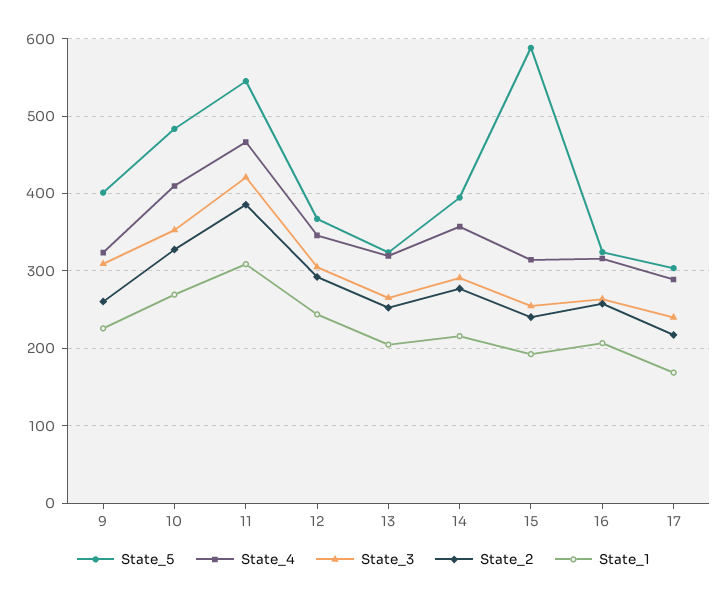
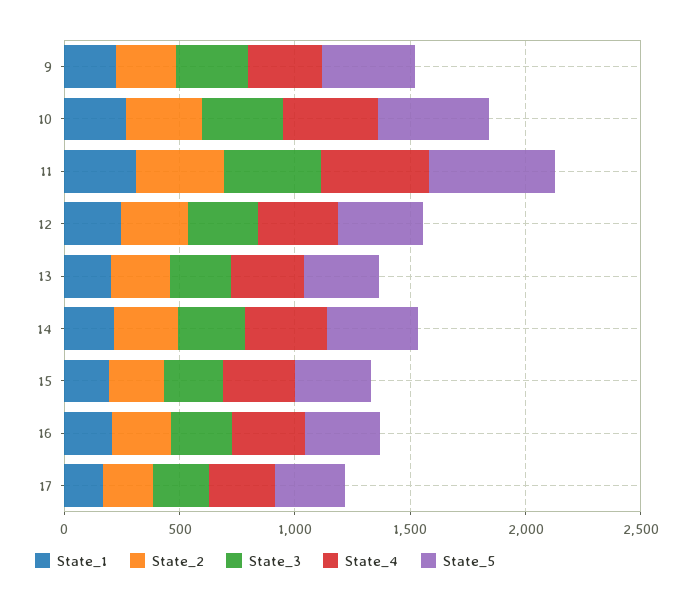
State_5, 15: 590 -> 300

